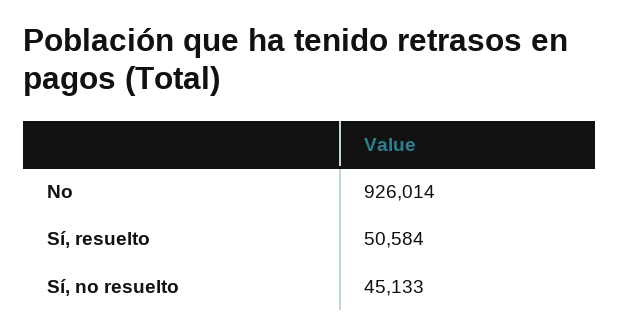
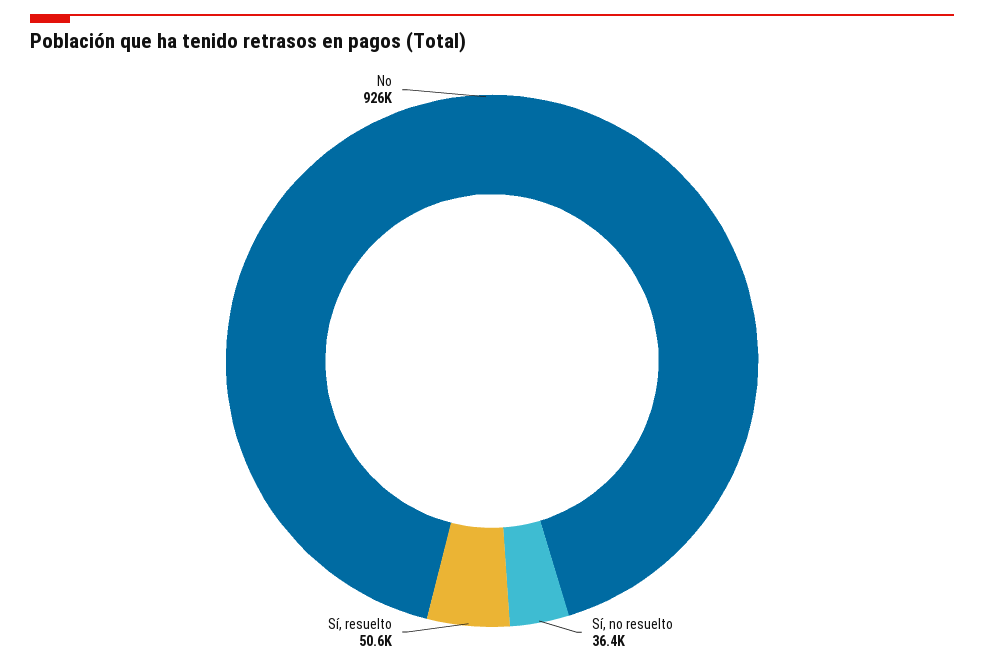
Sí, no resuelto: 45133 -> 36400

